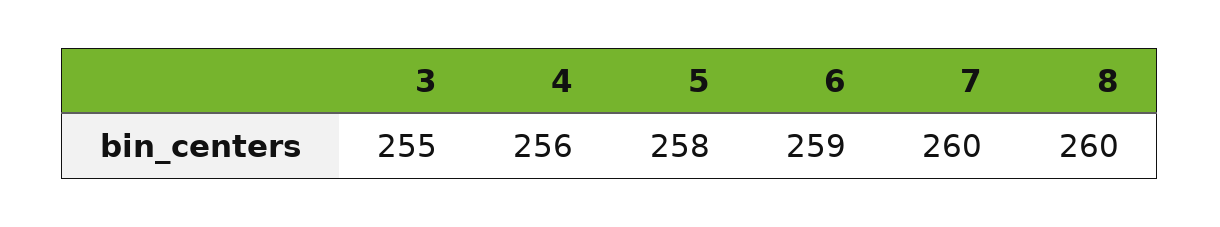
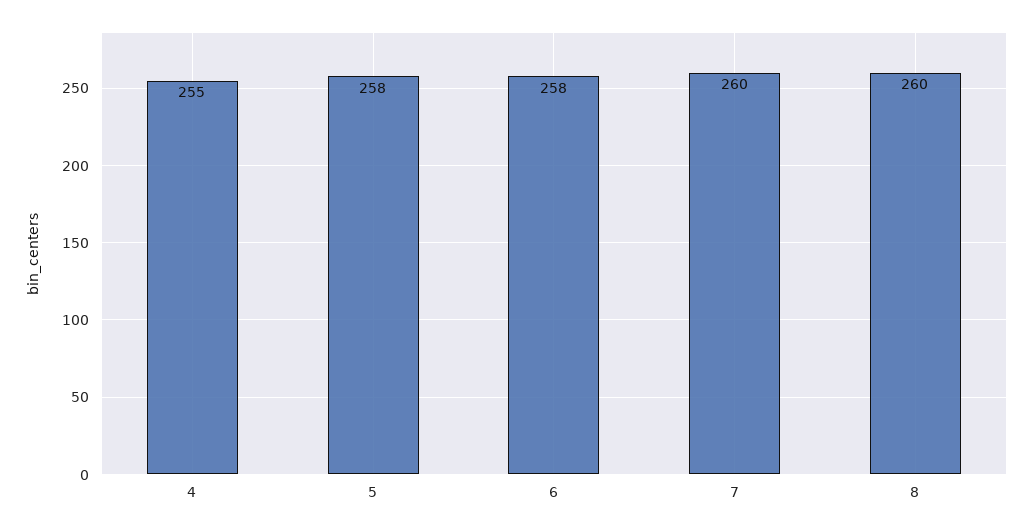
3: 255 -> none
4: 256 -> 255
6: 259 -> 258

